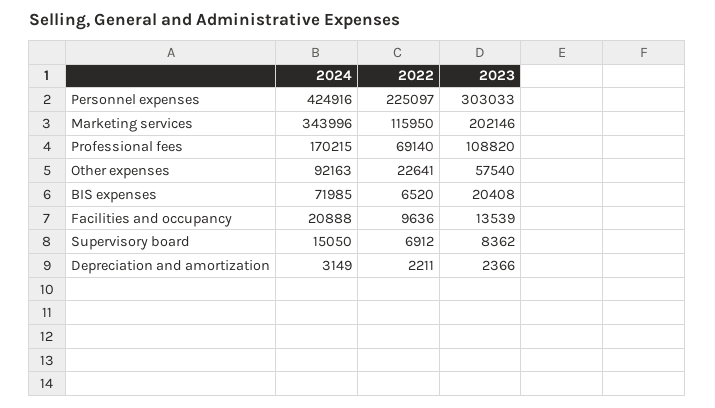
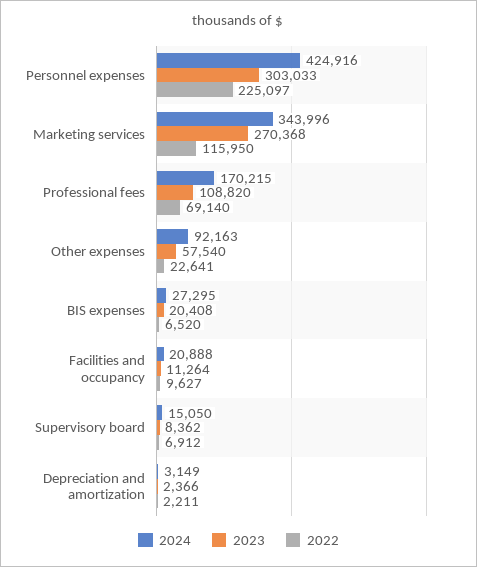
2023, Marketing services: 202146 -> 270368
2024, BIS expenses: 71985 -> 27295
2022, Facilities and occupancy: 9636 -> 9627
2023, Facilities and occupancy: 13539 -> 11264

